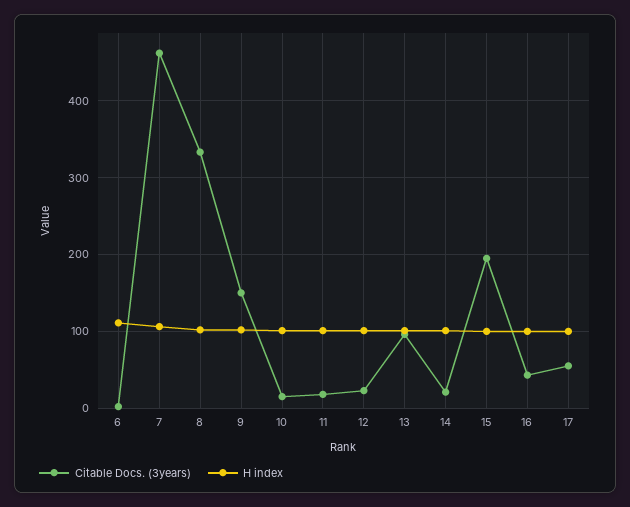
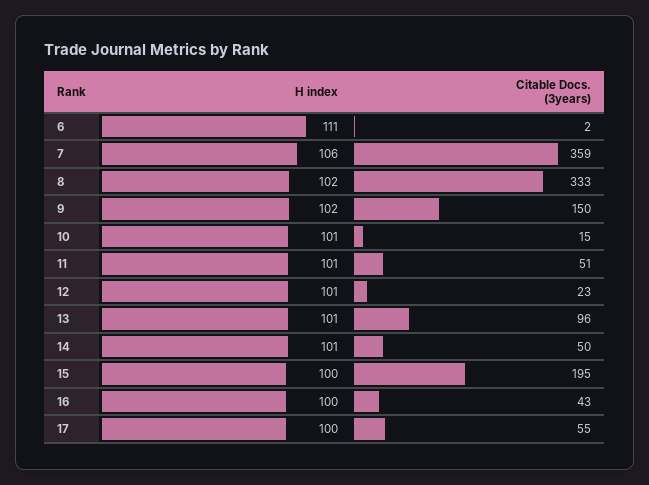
Citable Docs. (3years), 7: 460 -> 359
Citable Docs. (3years), 11: 20 -> 51
Citable Docs. (3years), 14: 20 -> 50

